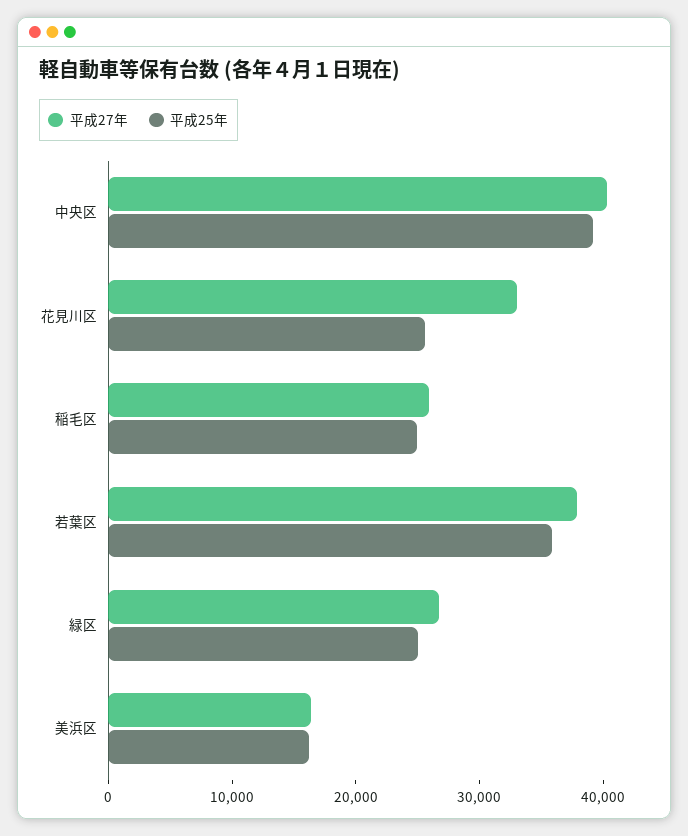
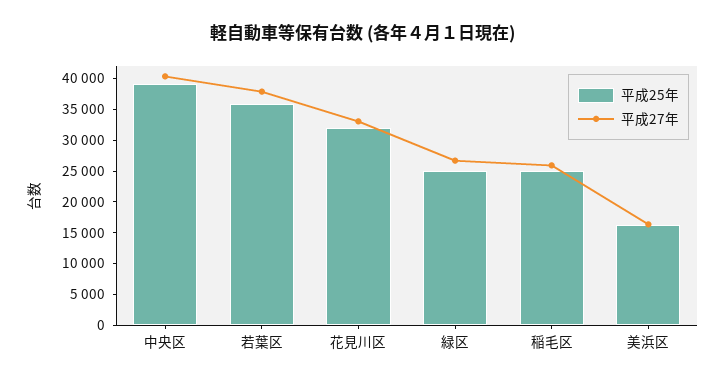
平成25年, 花見川区: 26000 -> 32500

